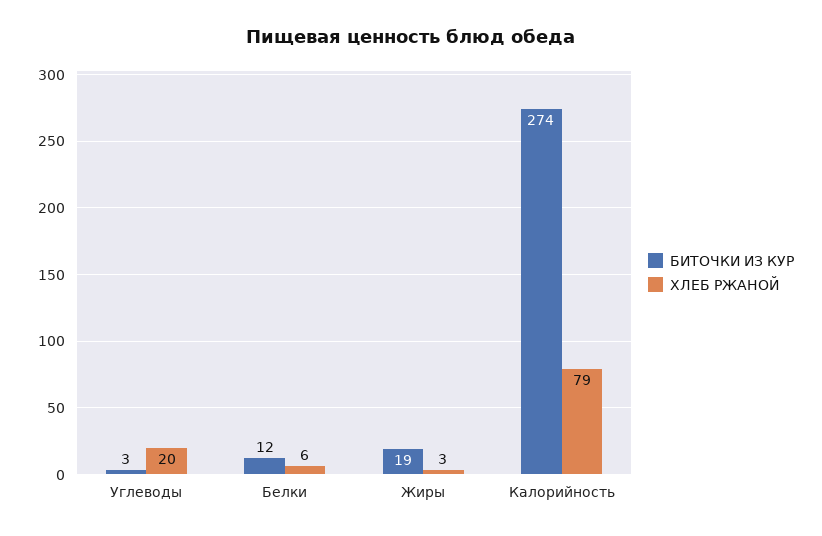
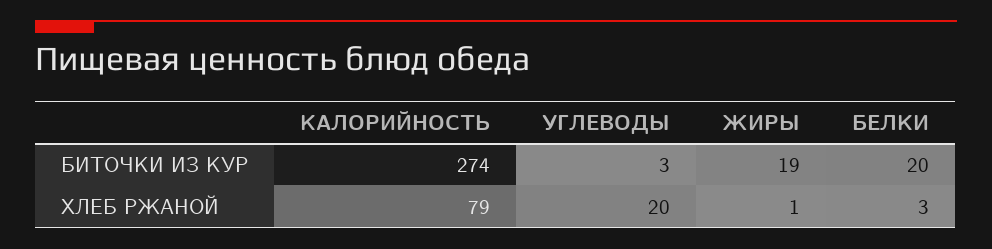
БИТОЧКИ ИЗ КУР, Белки: 12 -> 20
ХЛЕБ РЖАНОЙ, Белки: 6 -> 3
ХЛЕБ РЖАНОЙ, Жиры: 3 -> 1

